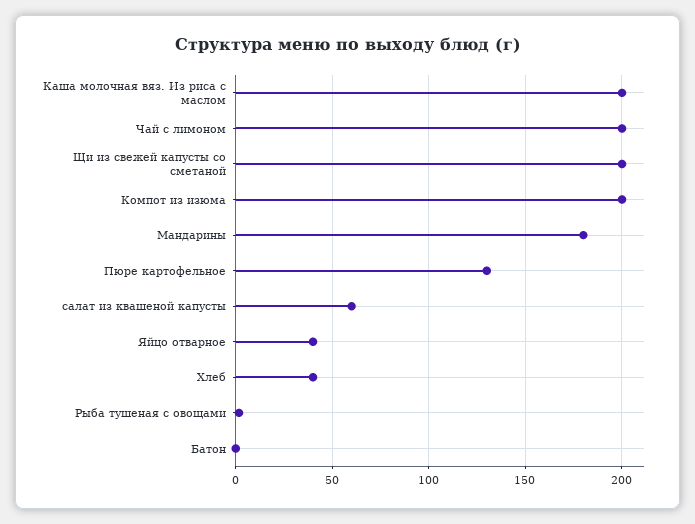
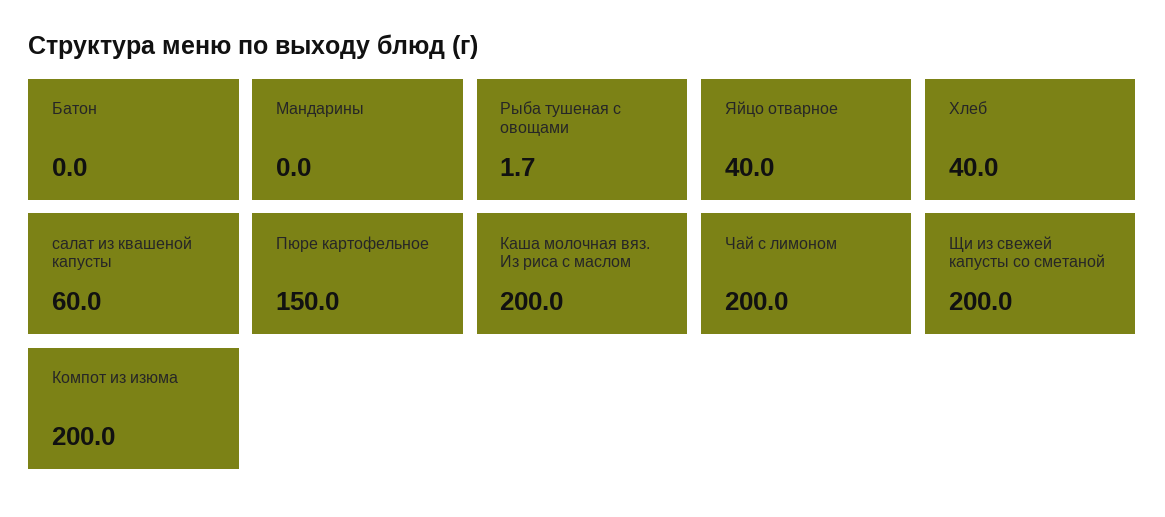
Мандарины: 180 -> 0
Пюре картофельное: 130 -> 150

